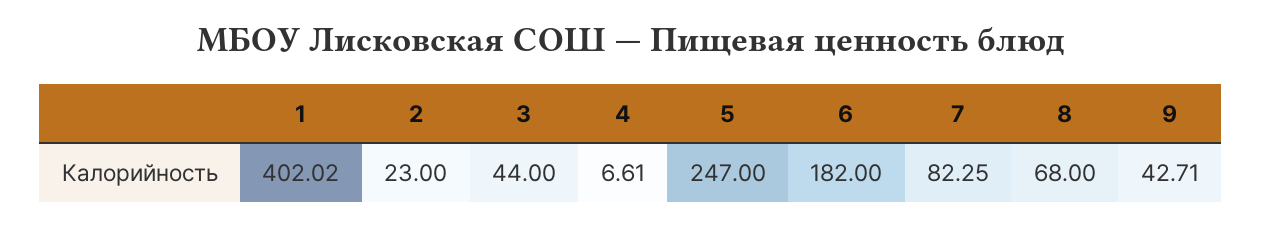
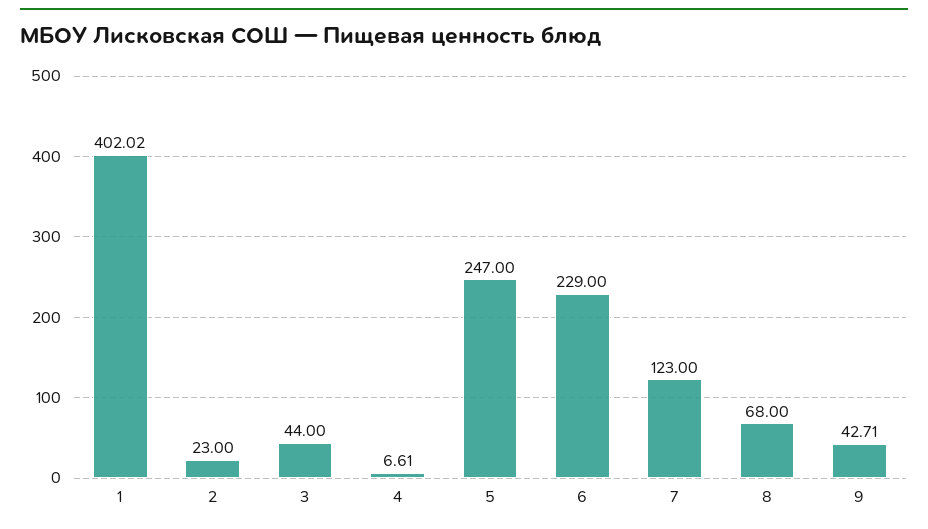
6: 182 -> 229
7: 82.25 -> 123

